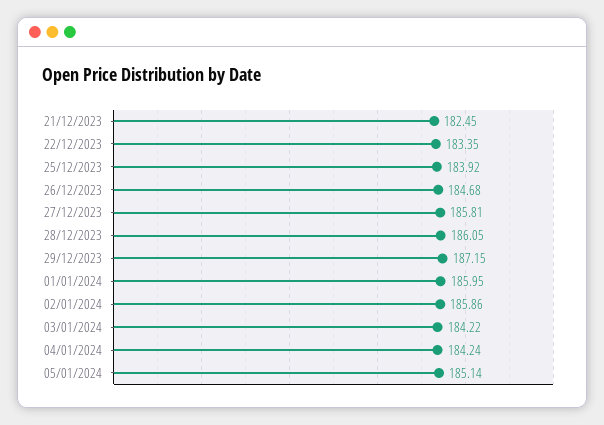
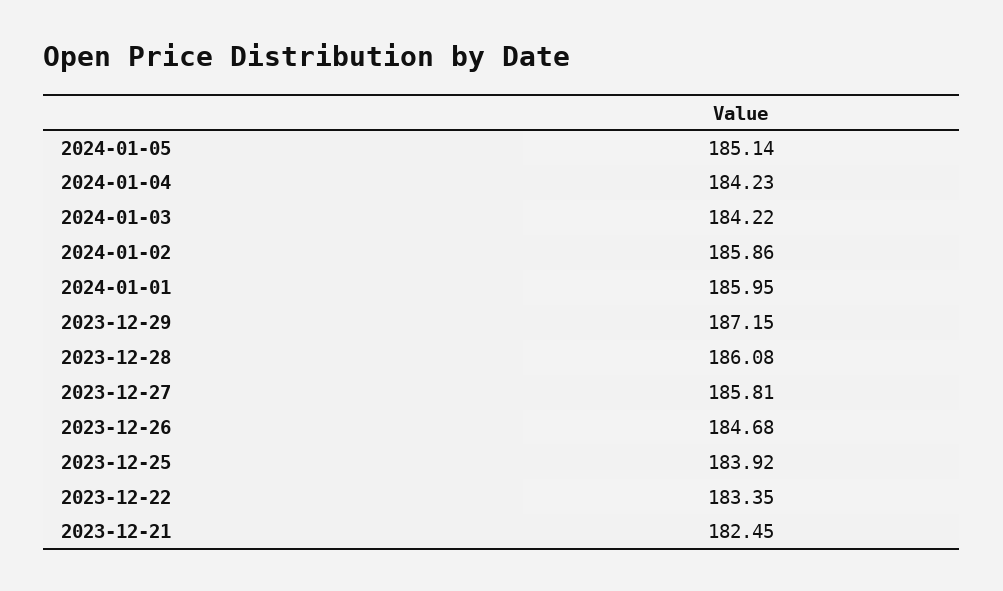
28/12/2023: 186.05 -> 186.08
04/01/2024: 184.24 -> 184.23

